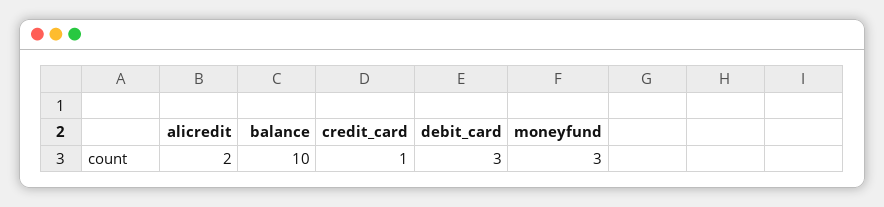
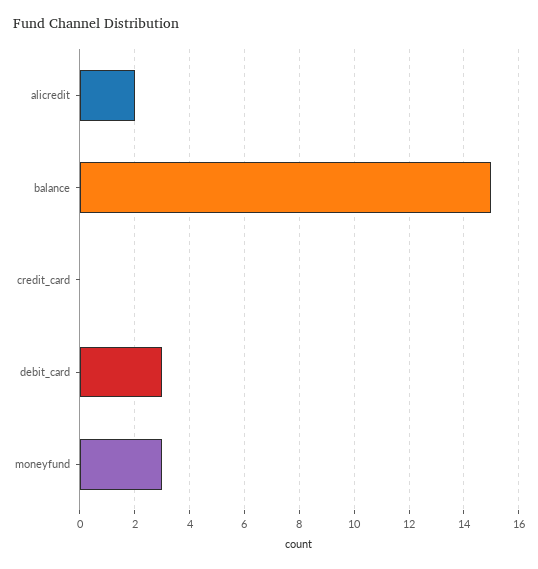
balance: 10 -> 15
credit_card: 1 -> 0

